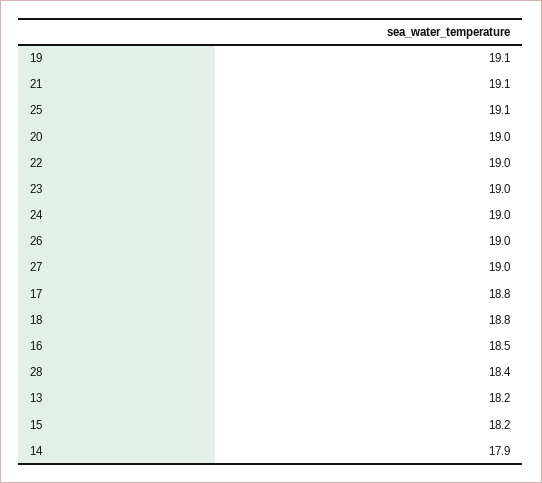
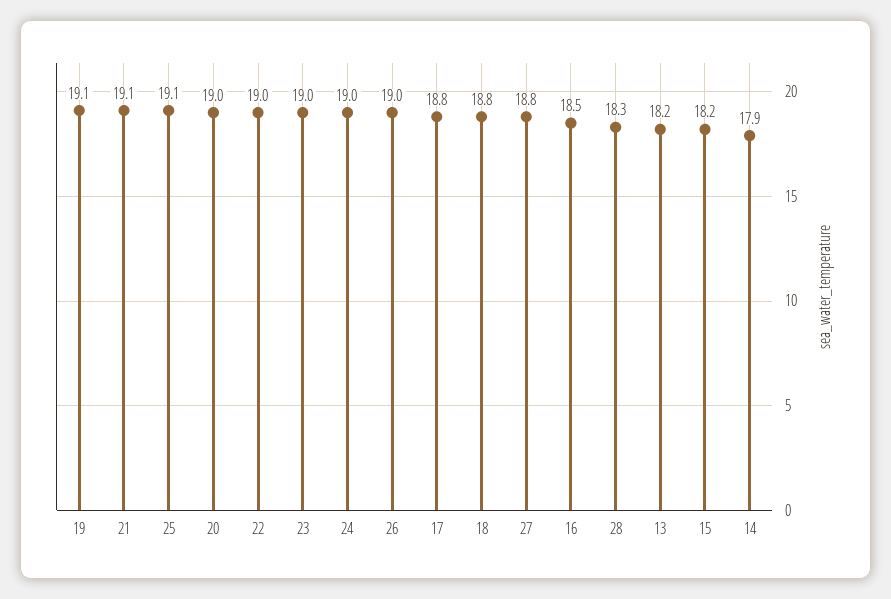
27: 19 -> 18.8
28: 18.4 -> 18.3

